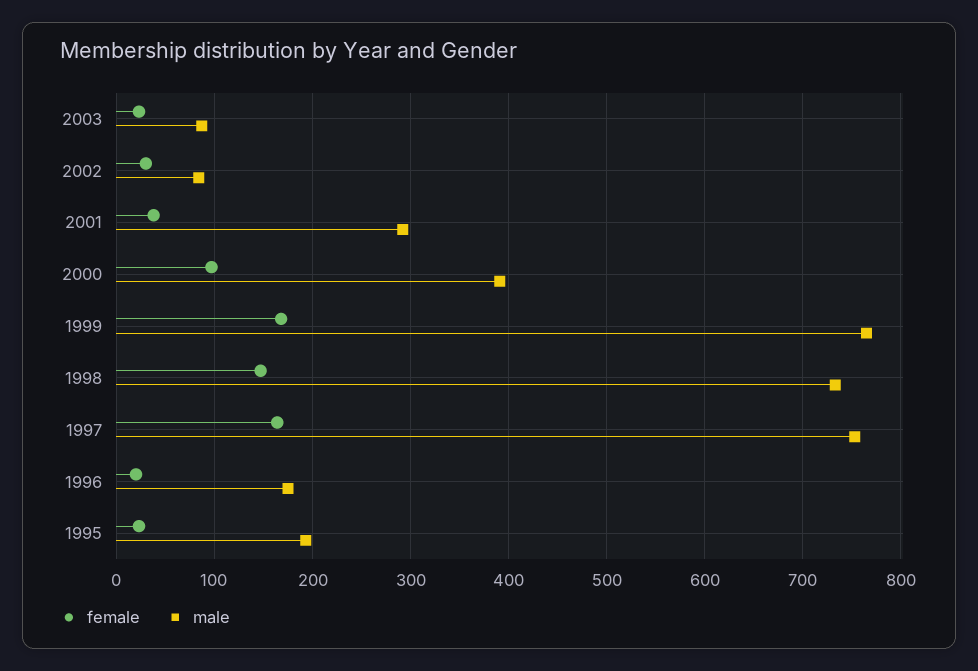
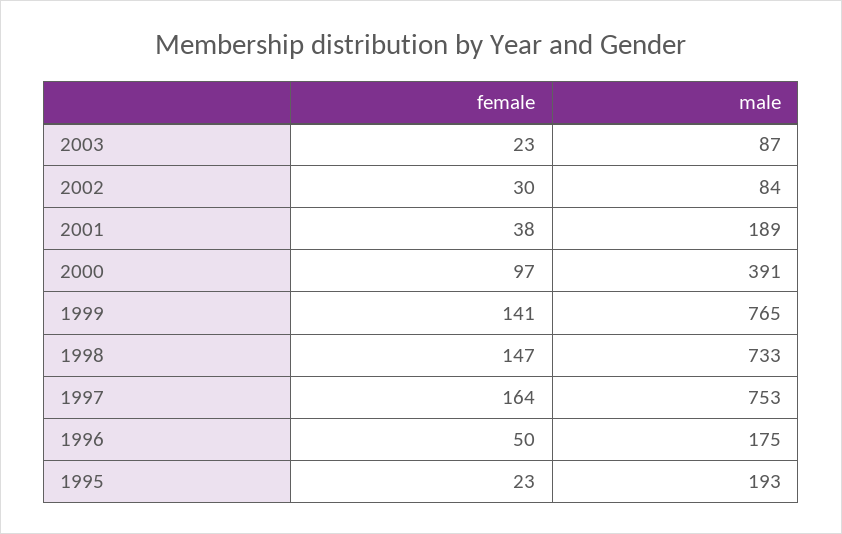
male, 2001: 290 -> 189
female, 1999: 170 -> 141
female, 1996: 20 -> 50

